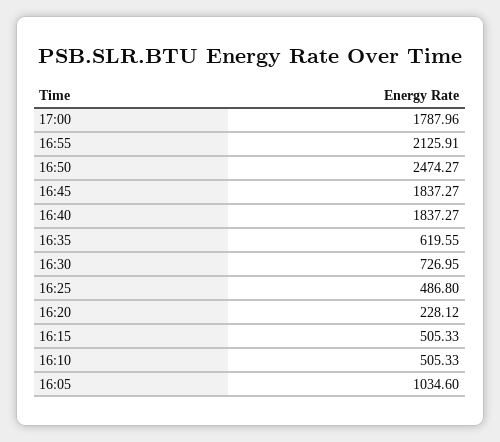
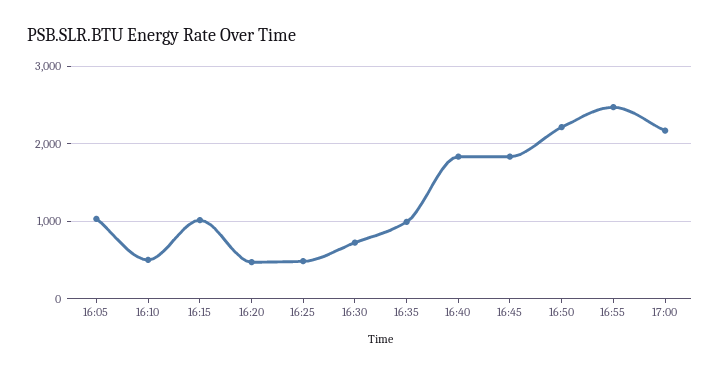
17:00: 1787.96 -> 2200
16:55: 2125.91 -> 2500
16:50: 2474.27 -> 2200
16:35: 619.55 -> 1000
16:20: 228.12 -> 500
16:15: 505.33 -> 1000

